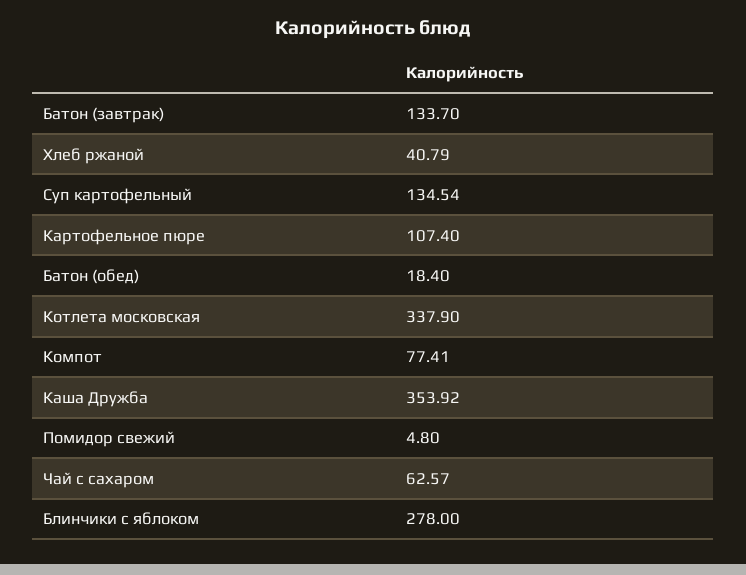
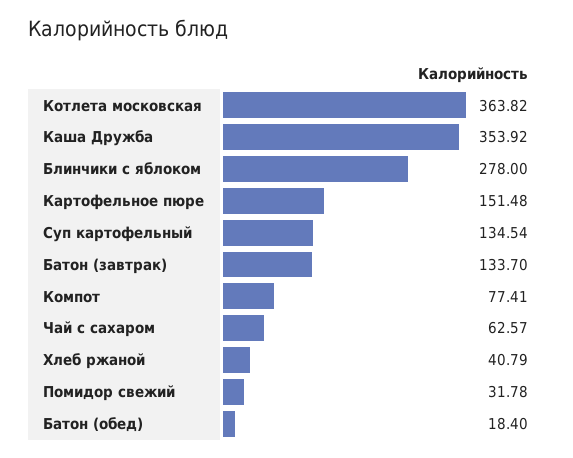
Картофельное пюре: 107.4 -> 151.48
Котлета московская: 337.9 -> 363.82
Помидор свежий: 4.8 -> 31.78

